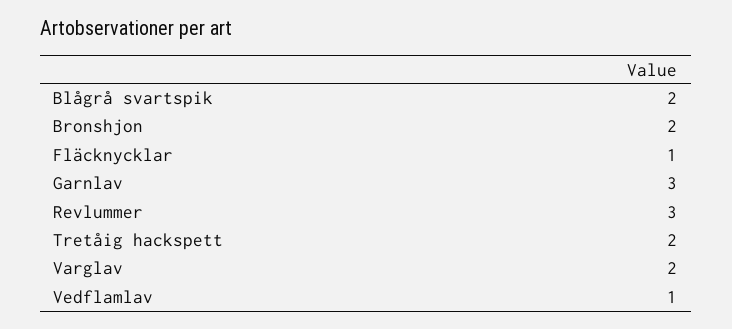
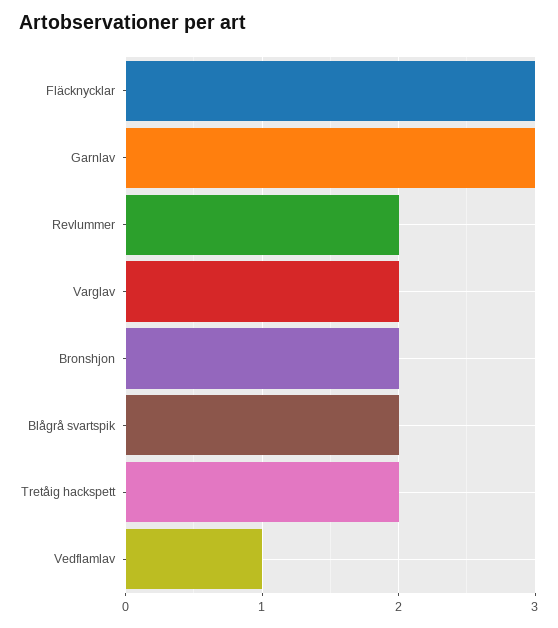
Fläcknycklar: 1 -> 3
Revlummer: 3 -> 2

